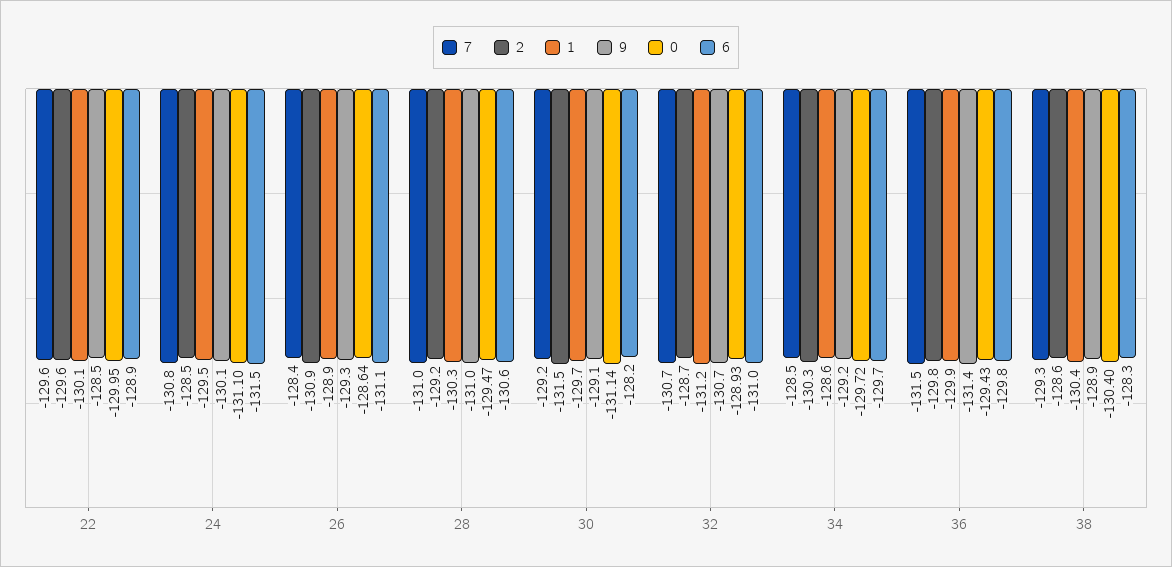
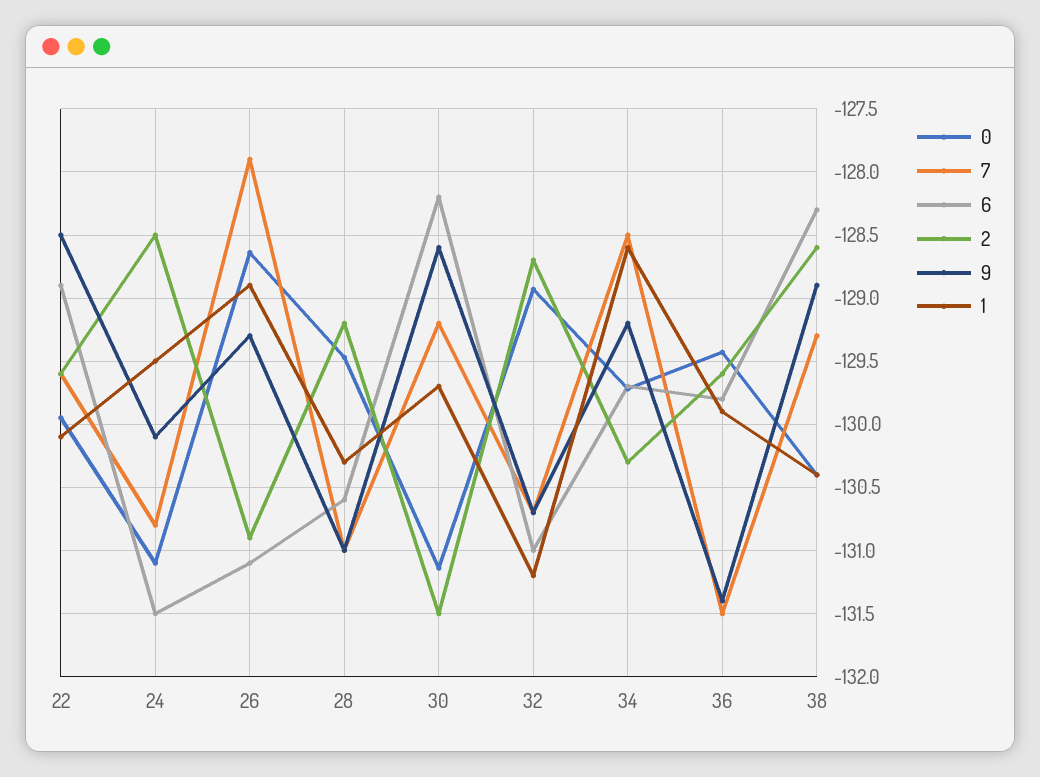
7, 26: -128.4 -> -127.9
9, 30: -129.1 -> -128.6
2, 36: -129.8 -> -129.6

